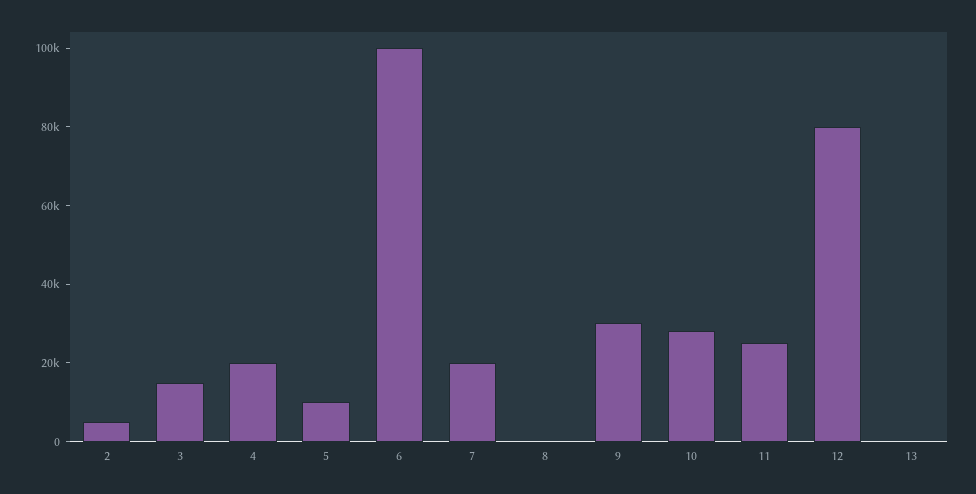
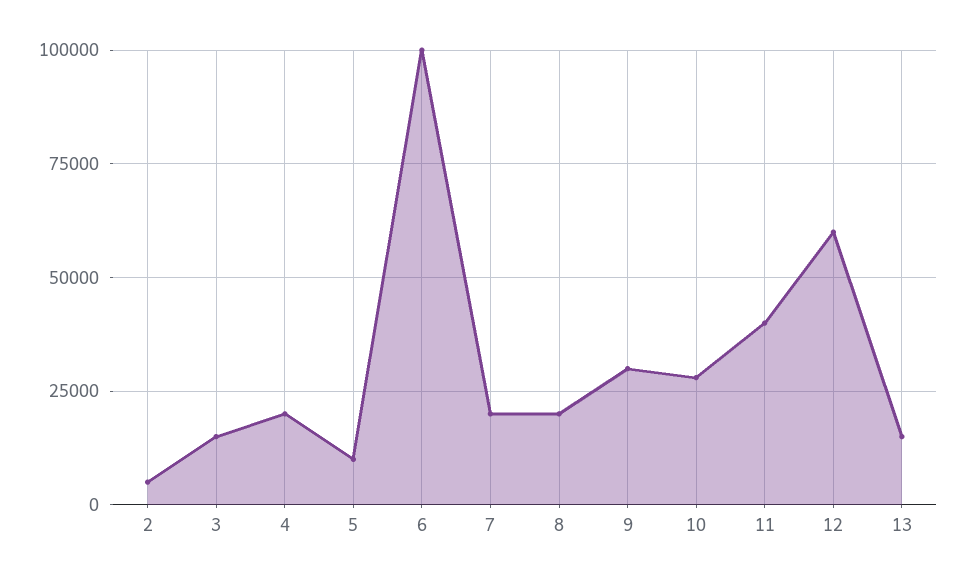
8: 0 -> 20000
11: 25000 -> 40000
12: 80000 -> 60000
13: 0 -> 15000

